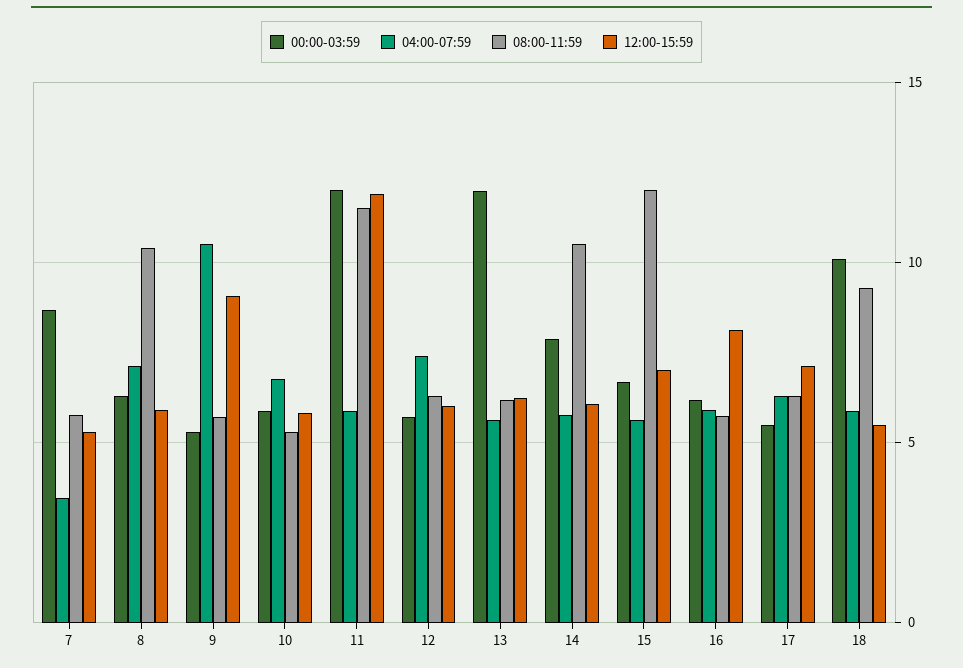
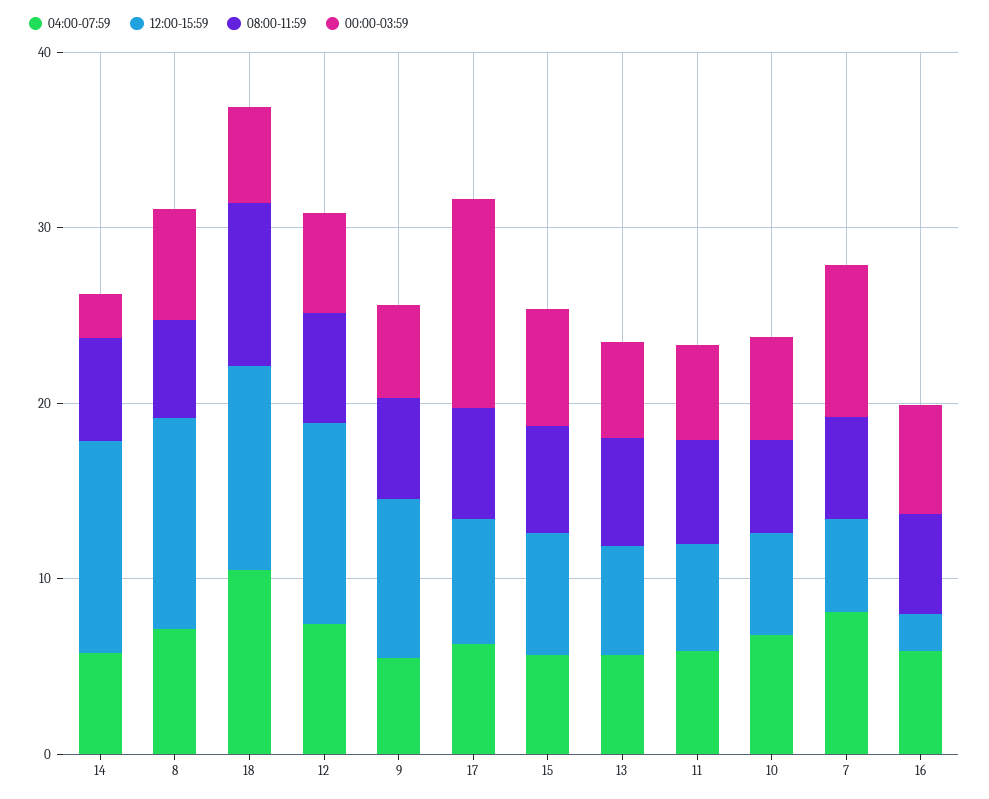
04:00-07:59, 7: 3.5 -> 8
08:00-11:59, 8: 10.5 -> 6
12:00-15:59, 8: 6 -> 12
04:00-07:59, 9: 10.5 -> 6
00:00-03:59, 11: 12 -> 6
08:00-11:59, 11: 11.5 -> 6
12:00-15:59, 11: 12 -> 6
12:00-15:59, 12: 6 -> 12
00:00-03:59, 13: 12 -> 6
00:00-03:59, 14: 8 -> 2
08:00-11:59, 14: 10.5 -> 6
12:00-15:59, 14: 6 -> 12
08:00-11:59, 15: 12 -> 6
12:00-15:59, 16: 8 -> 2
00:00-03:59, 17: 5.5 -> 12
00:00-03:59, 18: 10 -> 6
04:00-07:59, 18: 6 -> 10
12:00-15:59, 18: 5.5 -> 12

